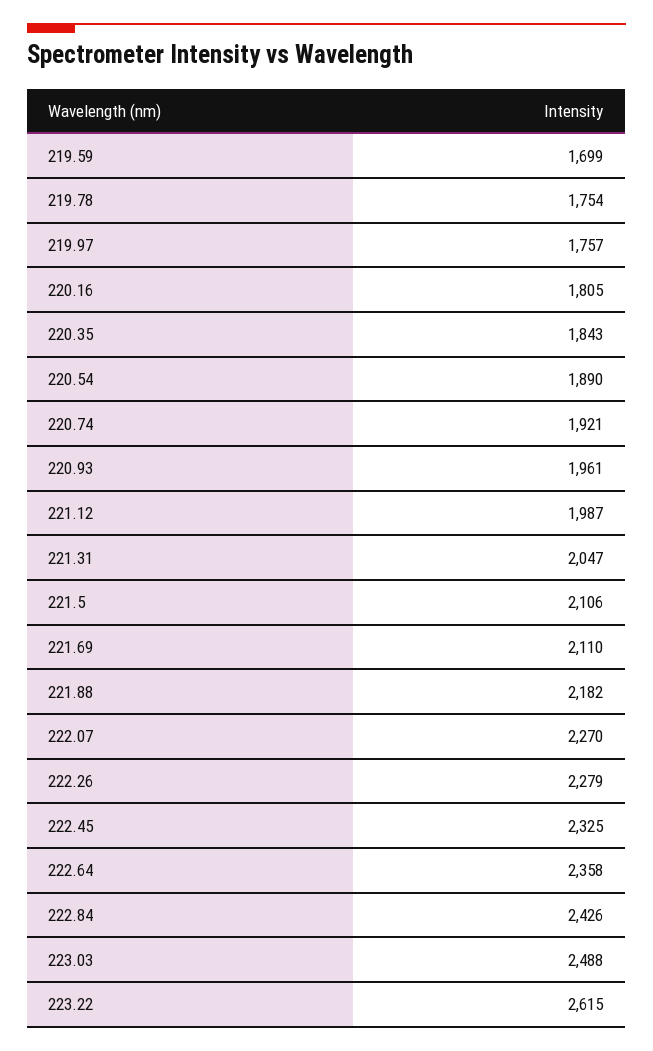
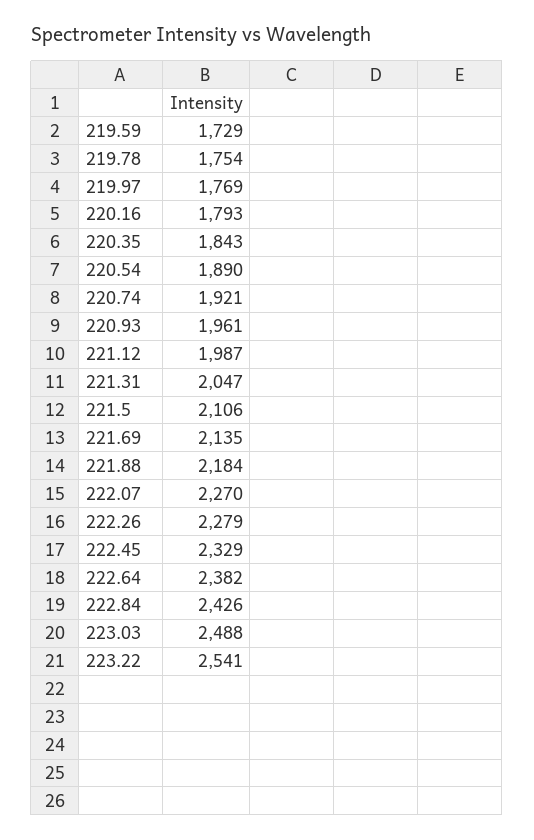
219.59: 1699 -> 1729
219.97: 1757 -> 1769
220.16: 1805 -> 1793
221.69: 2110 -> 2135
221.88: 2182 -> 2184
222.45: 2325 -> 2329
222.64: 2358 -> 2382
223.22: 2615 -> 2541

